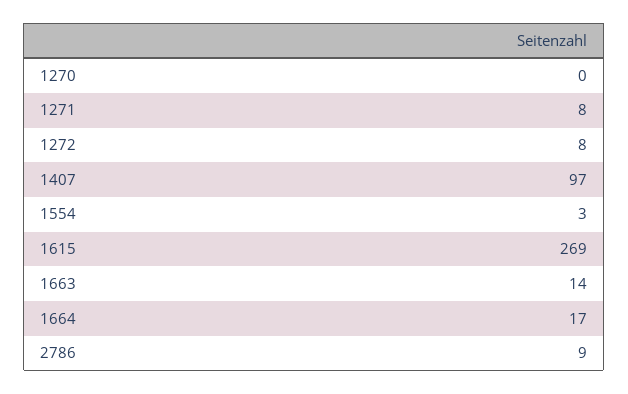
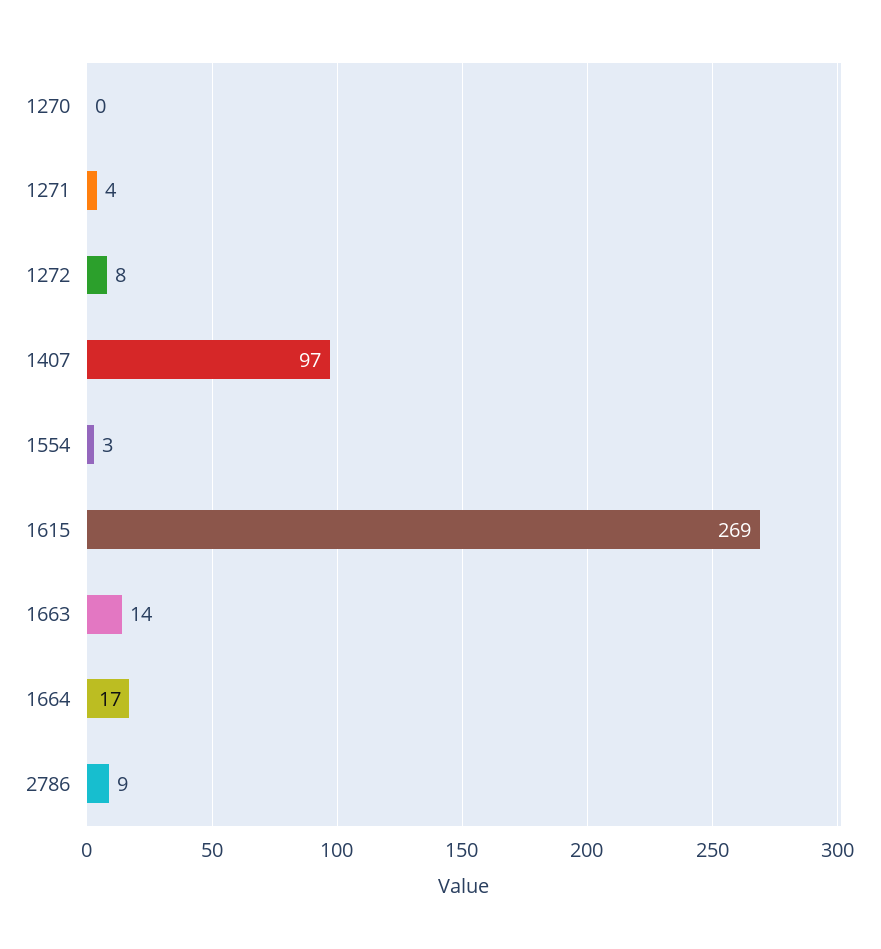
1271: 8 -> 4

